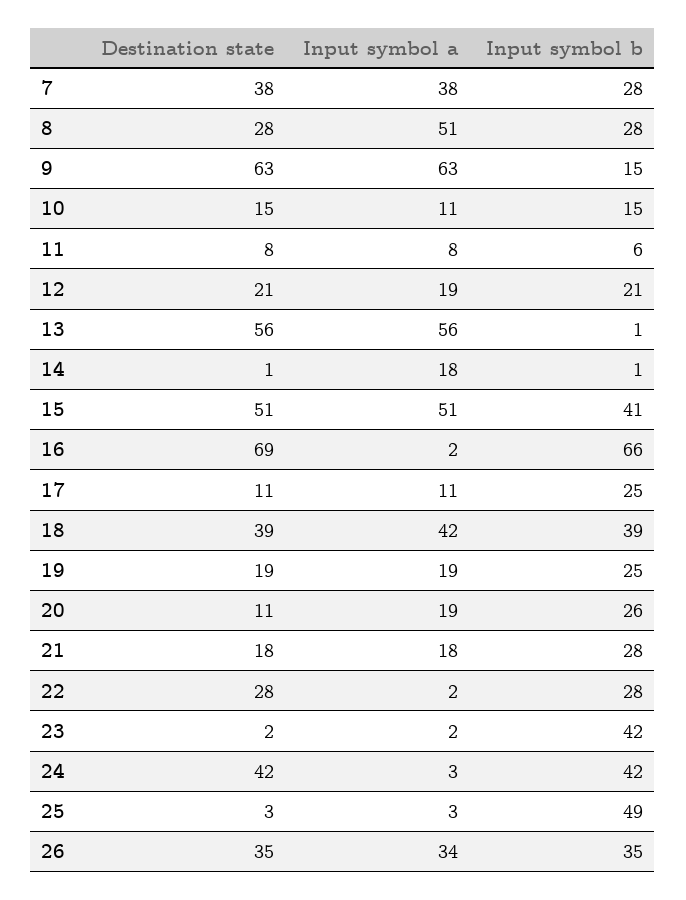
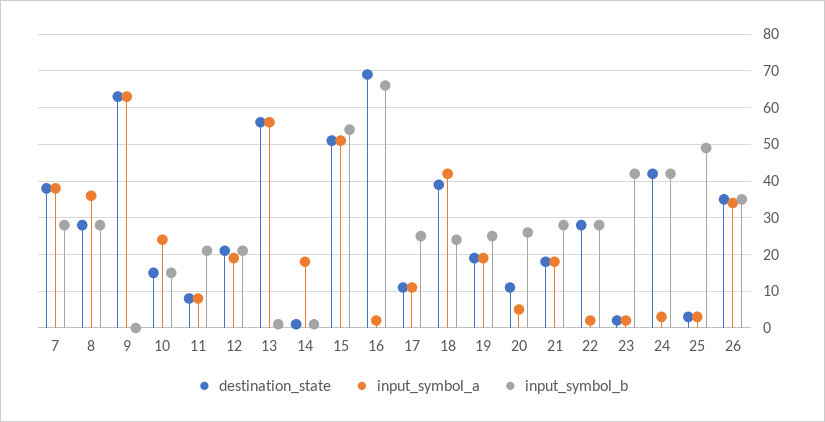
Input symbol a, 8: 51 -> 35
Input symbol b, 9: 15 -> 0
Input symbol a, 10: 11 -> 25
Input symbol b, 11: 6 -> 20
Input symbol b, 15: 41 -> 55
Input symbol b, 18: 39 -> 25
Input symbol a, 20: 19 -> 5

